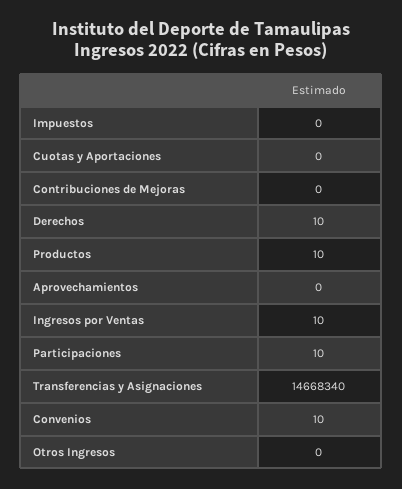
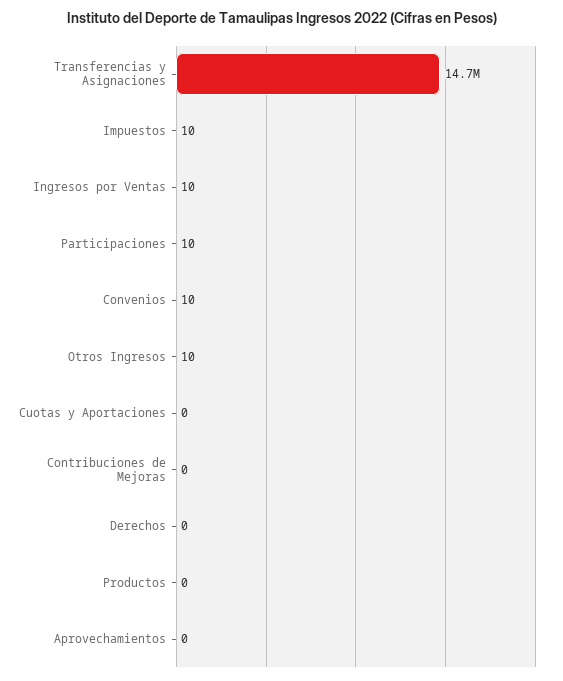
Impuestos: 0 -> 10
Derechos: 10 -> 0
Productos: 10 -> 0
Otros Ingresos: 0 -> 10

